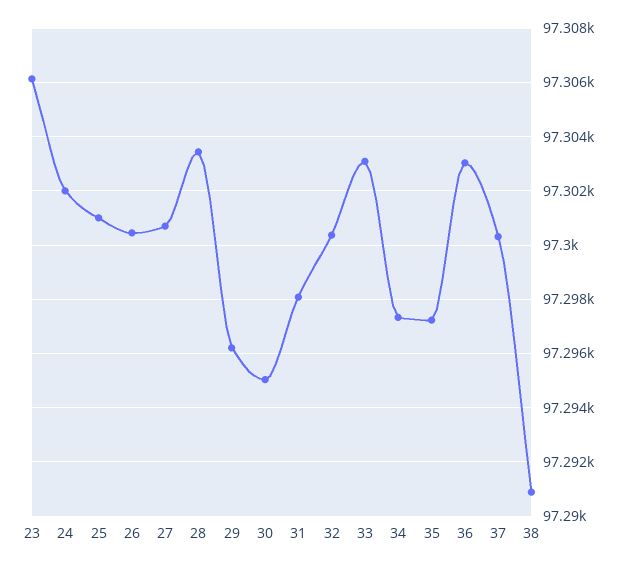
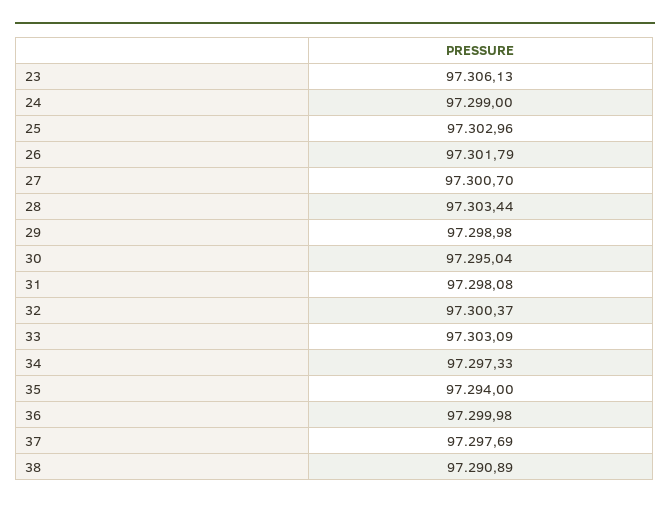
24: 97302 -> 97299
25: 97301 -> 97302.96
26: 97300.5 -> 97301.79
29: 97296.25 -> 97298.98
35: 97297.25 -> 97294
36: 97303 -> 97299.98
37: 97300.25 -> 97297.69

